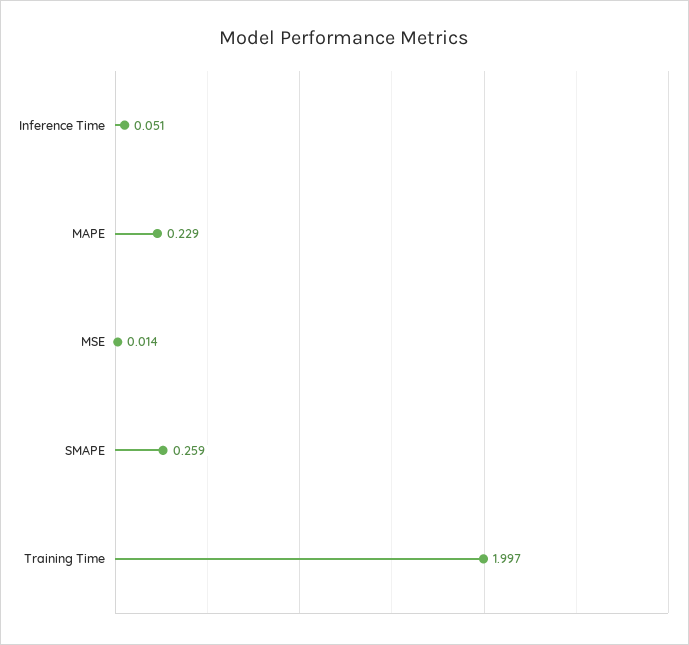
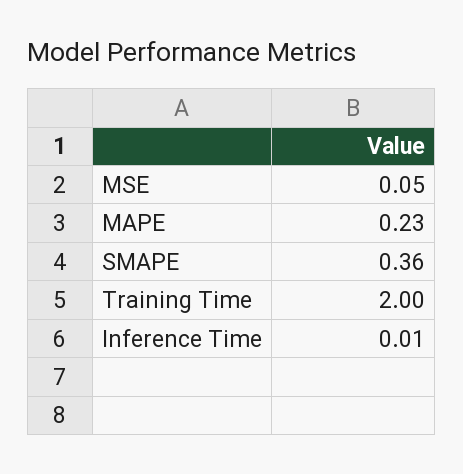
Inference Time: 0.051 -> 0.01
MSE: 0.014 -> 0.05
SMAPE: 0.259 -> 0.36

